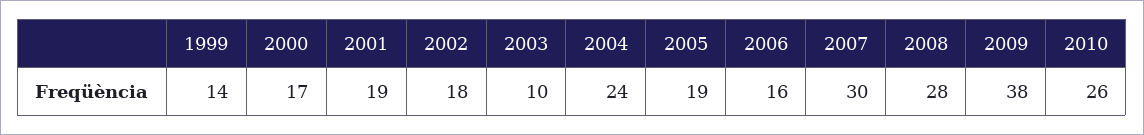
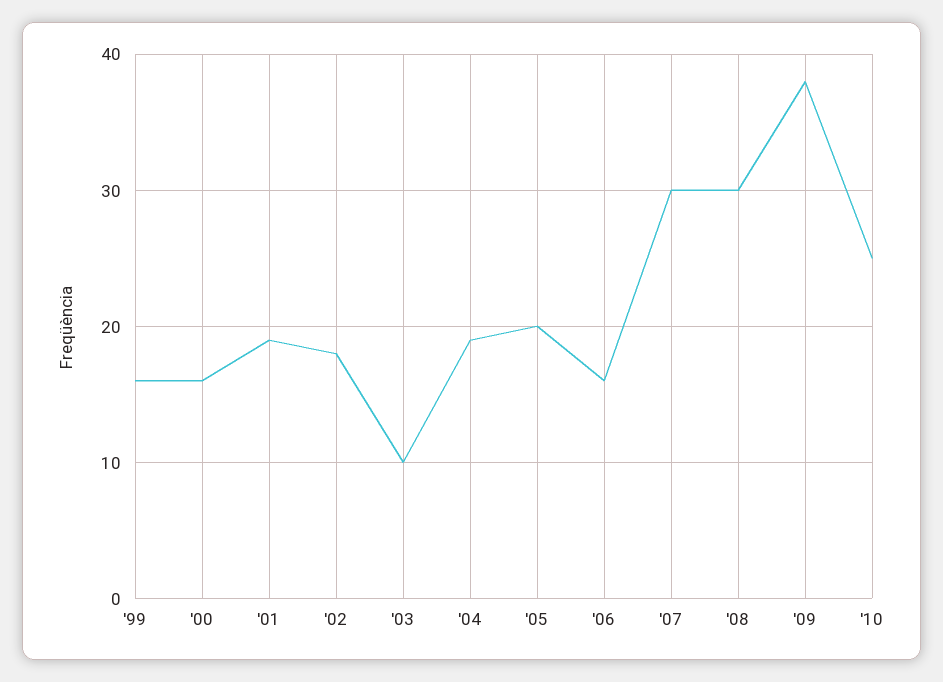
1999: 14 -> 16
2000: 17 -> 16
2004: 24 -> 19
2005: 19 -> 20
2008: 28 -> 30
2010: 26 -> 25

